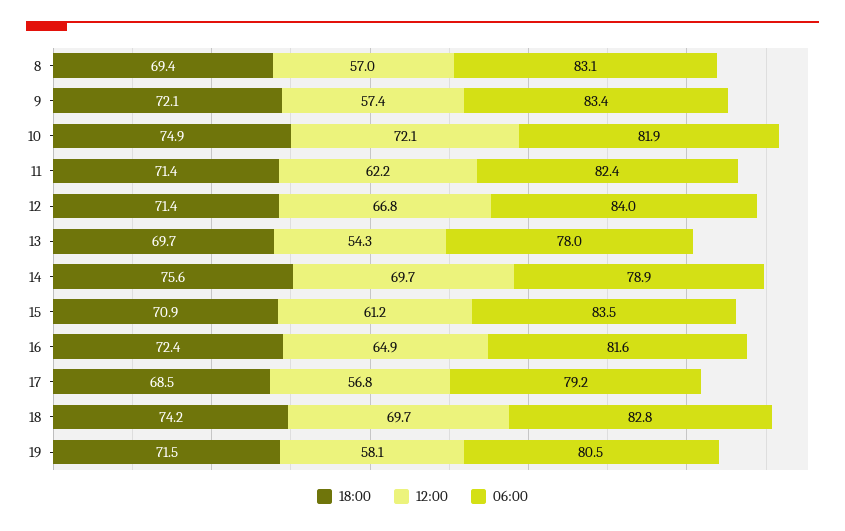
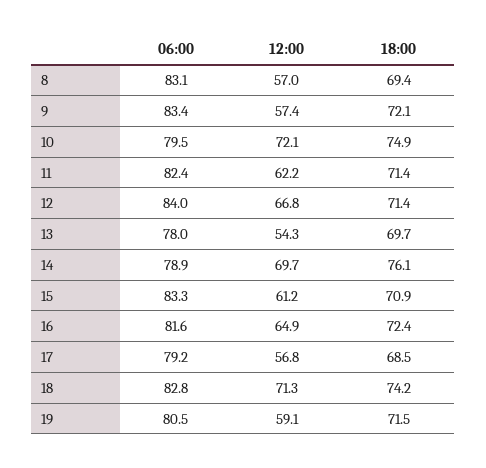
06:00, 10: 81.9 -> 79.5
18:00, 14: 75.6 -> 76.1
06:00, 15: 83.5 -> 83.3
12:00, 18: 69.7 -> 71.3
12:00, 19: 58.1 -> 59.1

